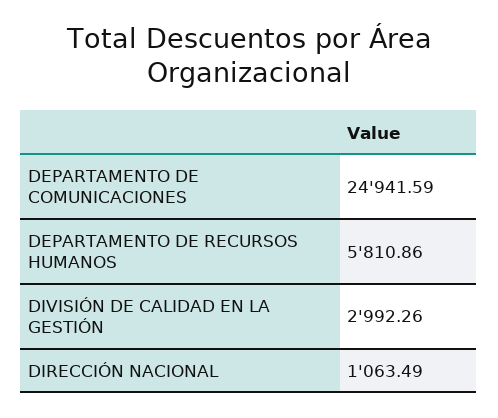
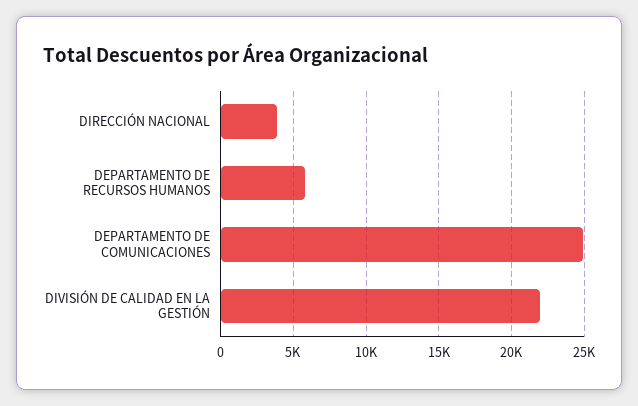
DIVISIÓN DE CALIDAD EN LA GESTIÓN: 2992.26 -> 22000
DIRECCIÓN NACIONAL: 1063.49 -> 4000

